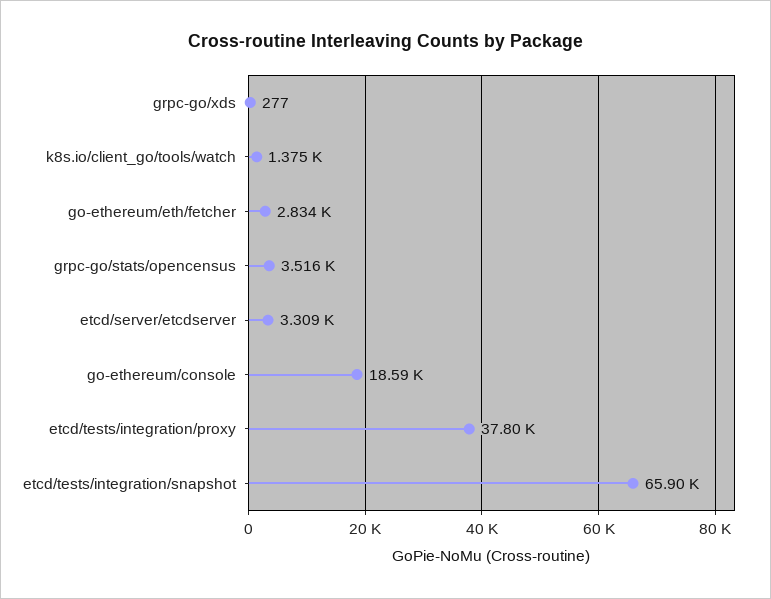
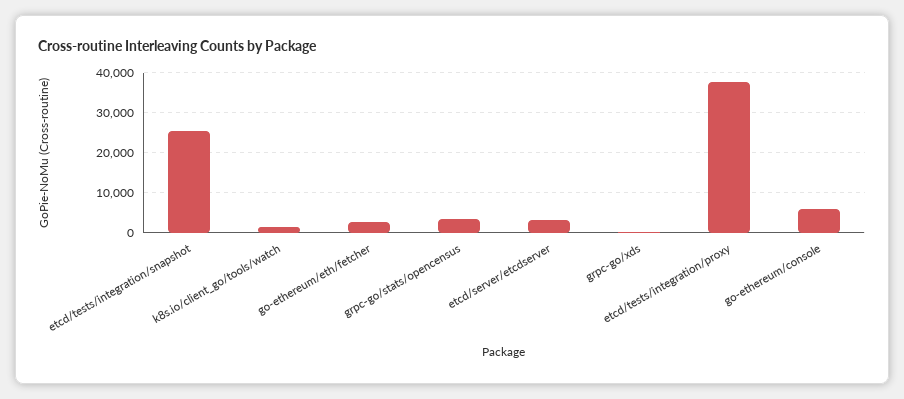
go-ethereum/console: 18590 -> 6000
etcd/tests/integration/snapshot: 65900 -> 26000

